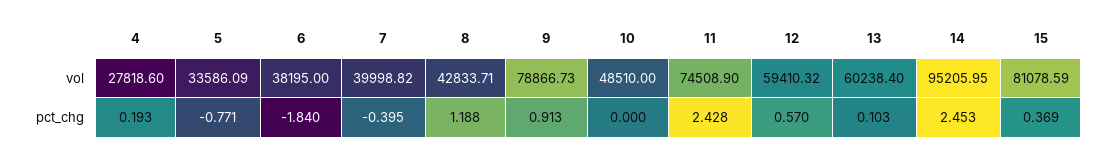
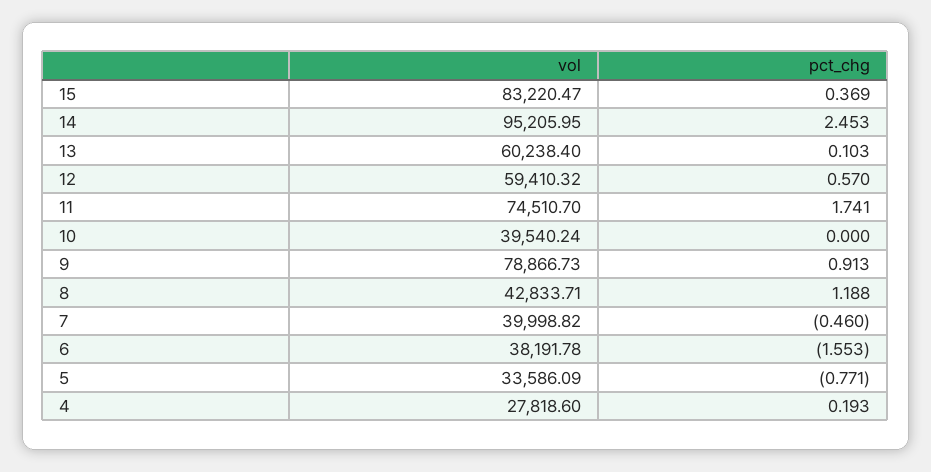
6, vol: 38195 -> 38191.78
10, vol: 48510 -> 39540.24
11, vol: 74508.9 -> 74510.7
15, vol: 81078.59 -> 83220.47
6, pct_chg: -1.84 -> -1.553
7, pct_chg: -0.395 -> -0.46
11, pct_chg: 2.428 -> 1.741

